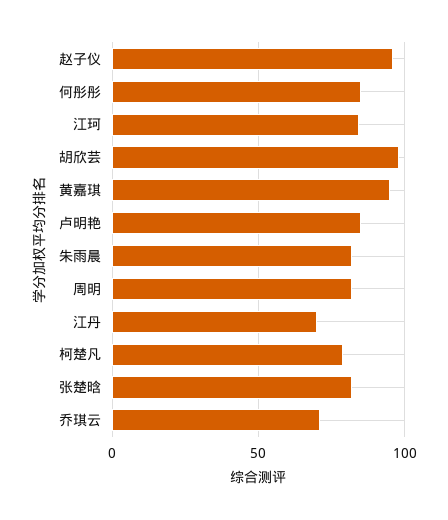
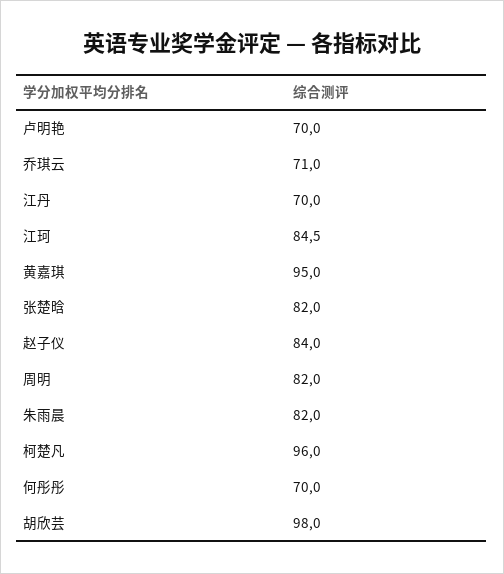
赵子仪: 95 -> 84
何彤彤: 85 -> 70
卢明艳: 85 -> 70
柯楚凡: 80 -> 96

